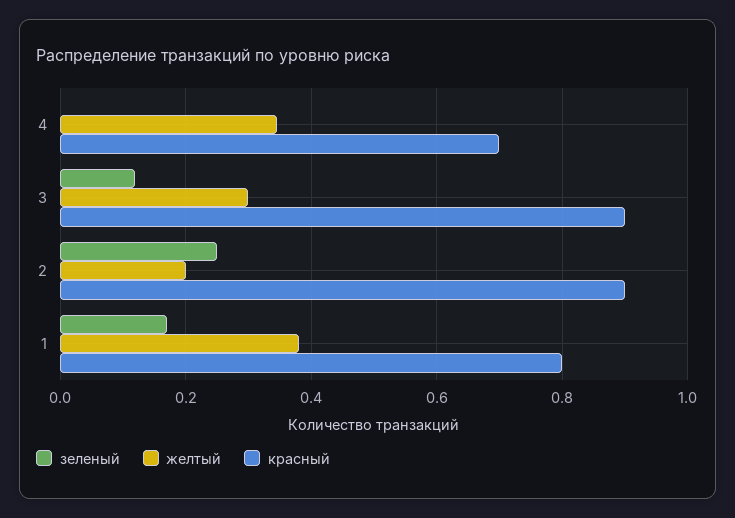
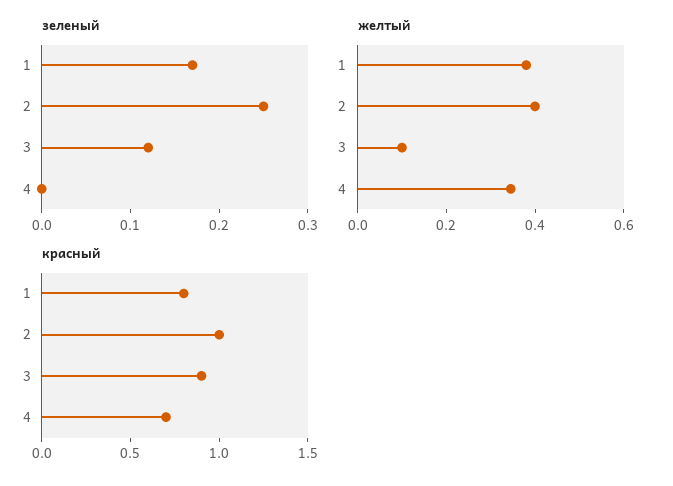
желтый, 3: 0.3 -> 0.1
желтый, 2: 0.2 -> 0.4
красный, 2: 0.9 -> 1

